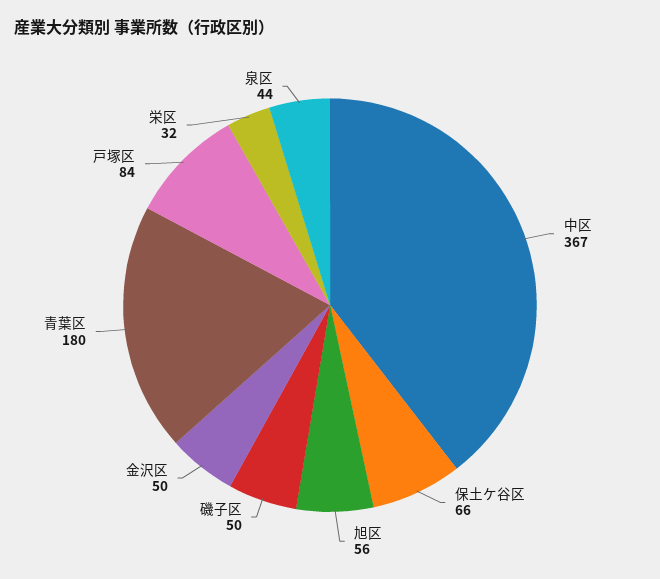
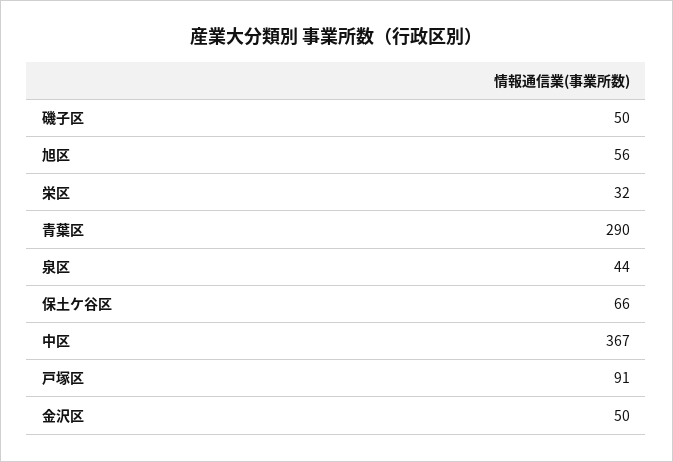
青葉区: 180 -> 290
戸塚区: 84 -> 91

